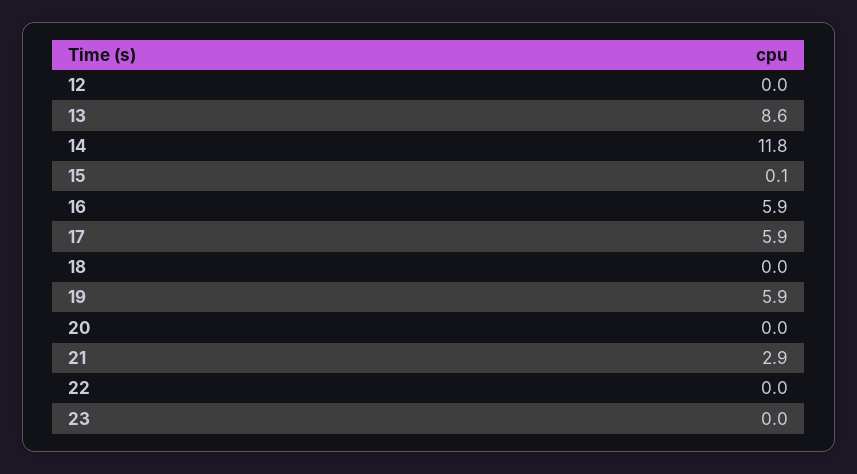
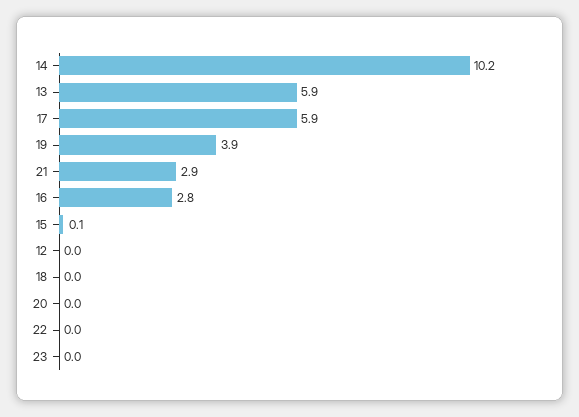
13: 8.6 -> 5.9
14: 11.8 -> 10.2
16: 5.9 -> 2.8
19: 5.9 -> 3.9

